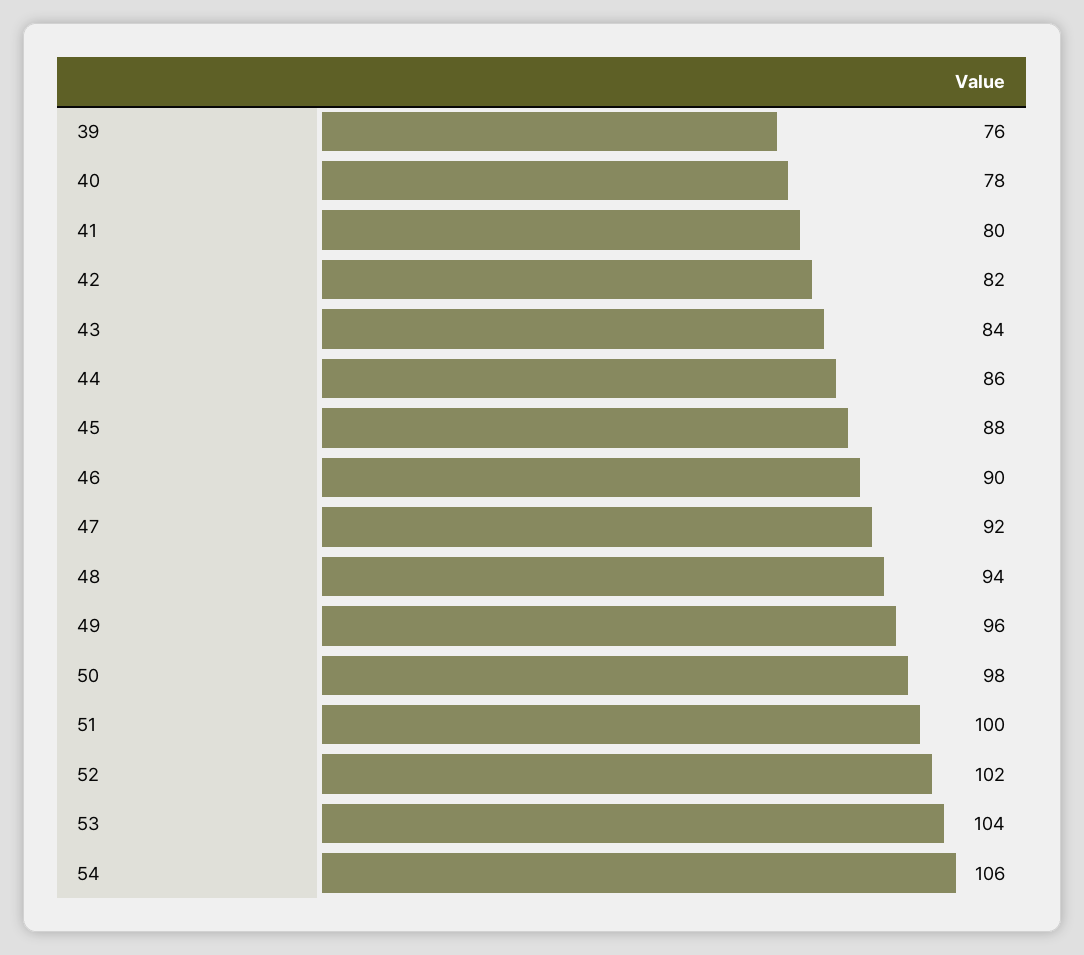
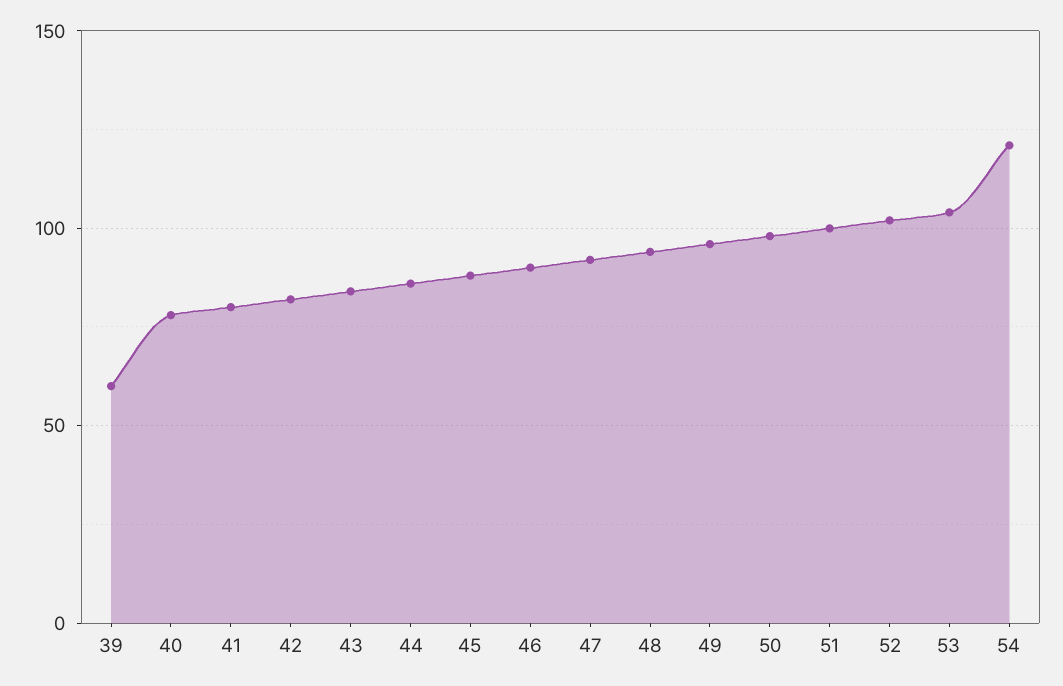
39: 76 -> 60
54: 106 -> 120

